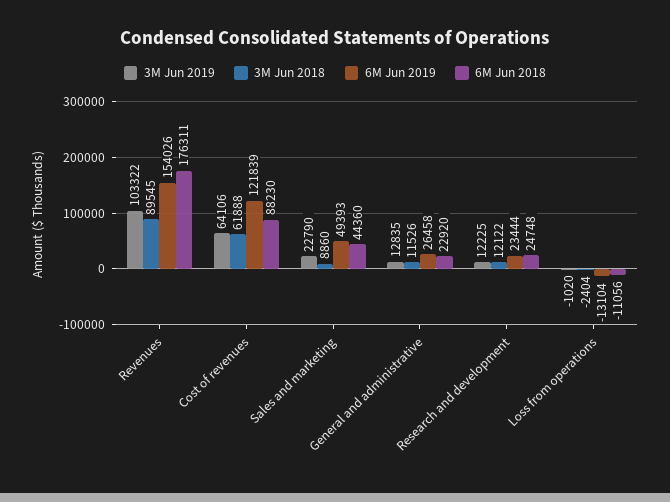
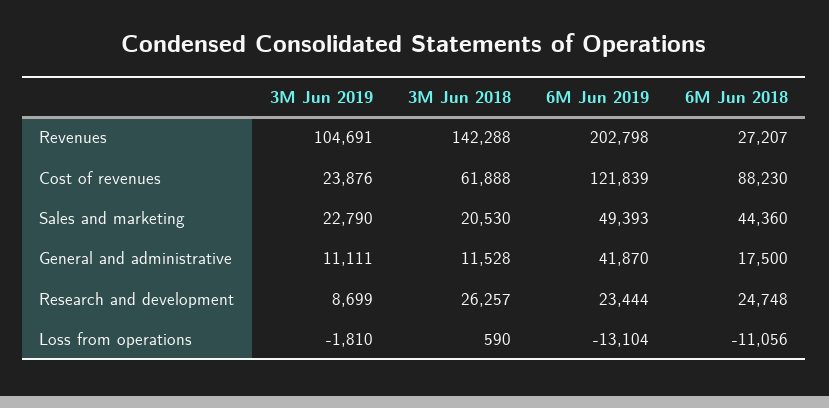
3M Jun 2019, Revenues: 103322 -> 104691
3M Jun 2018, Revenues: 89545 -> 142288
6M Jun 2019, Revenues: 154026 -> 202798
6M Jun 2018, Revenues: 176311 -> 27207
3M Jun 2019, Cost of revenues: 64106 -> 23876
3M Jun 2018, Sales and marketing: 8860 -> 20530
3M Jun 2019, General and administrative: 12835 -> 11111
3M Jun 2018, General and administrative: 11526 -> 11528
6M Jun 2019, General and administrative: 26458 -> 41870
6M Jun 2018, General and administrative: 22920 -> 17500
3M Jun 2019, Research and development: 12225 -> 8699
3M Jun 2018, Research and development: 12122 -> 26257
3M Jun 2019, Loss from operations: -1020 -> -1810
3M Jun 2018, Loss from operations: -2404 -> 590

